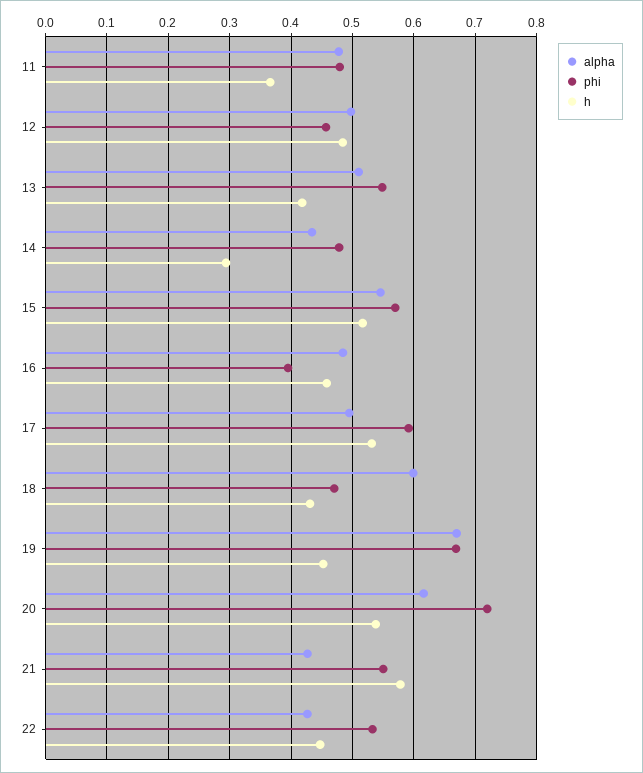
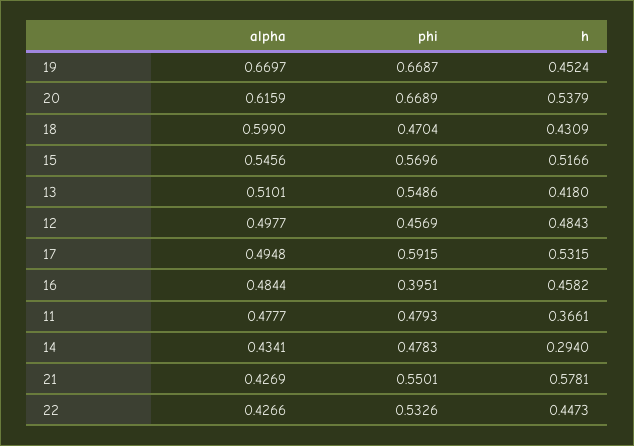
phi, 20: 0.72 -> 0.6689

